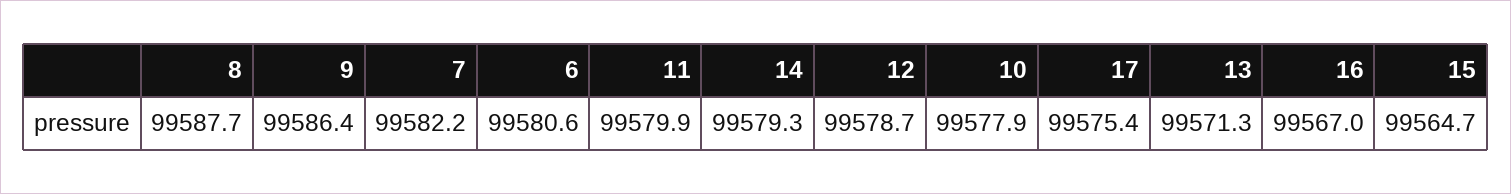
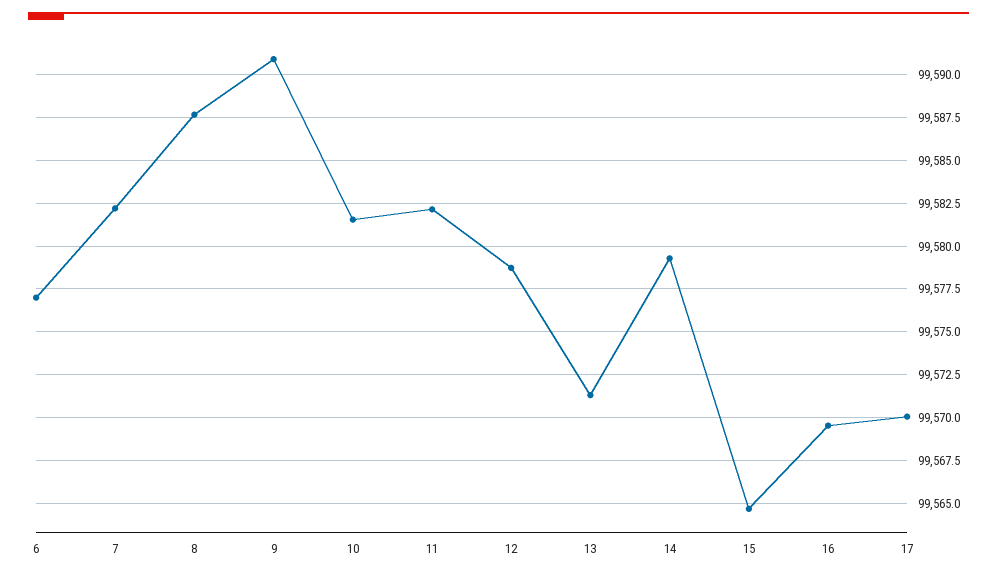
9: 99586.4 -> 99591
6: 99580.6 -> 99577
11: 99579.9 -> 99582
10: 99577.9 -> 99581.5
17: 99575.4 -> 99570
16: 99567 -> 99569.5

